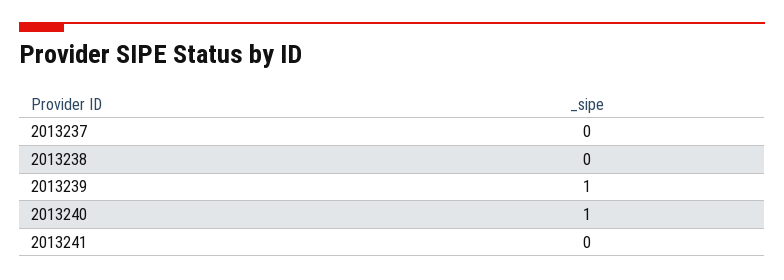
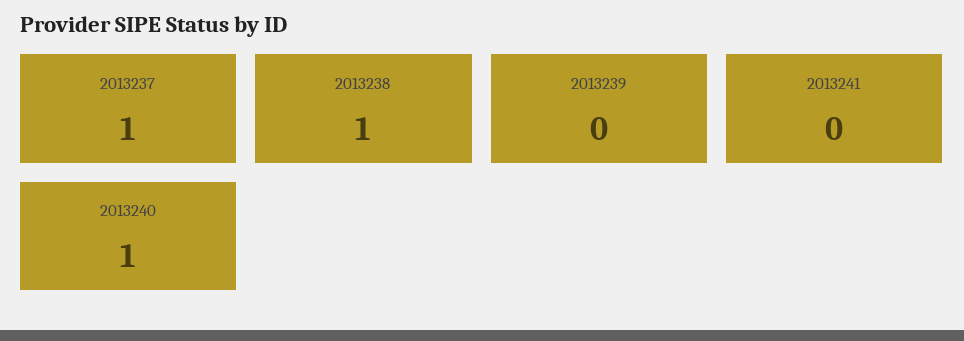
2013237: 0 -> 1
2013238: 0 -> 1
2013239: 1 -> 0

